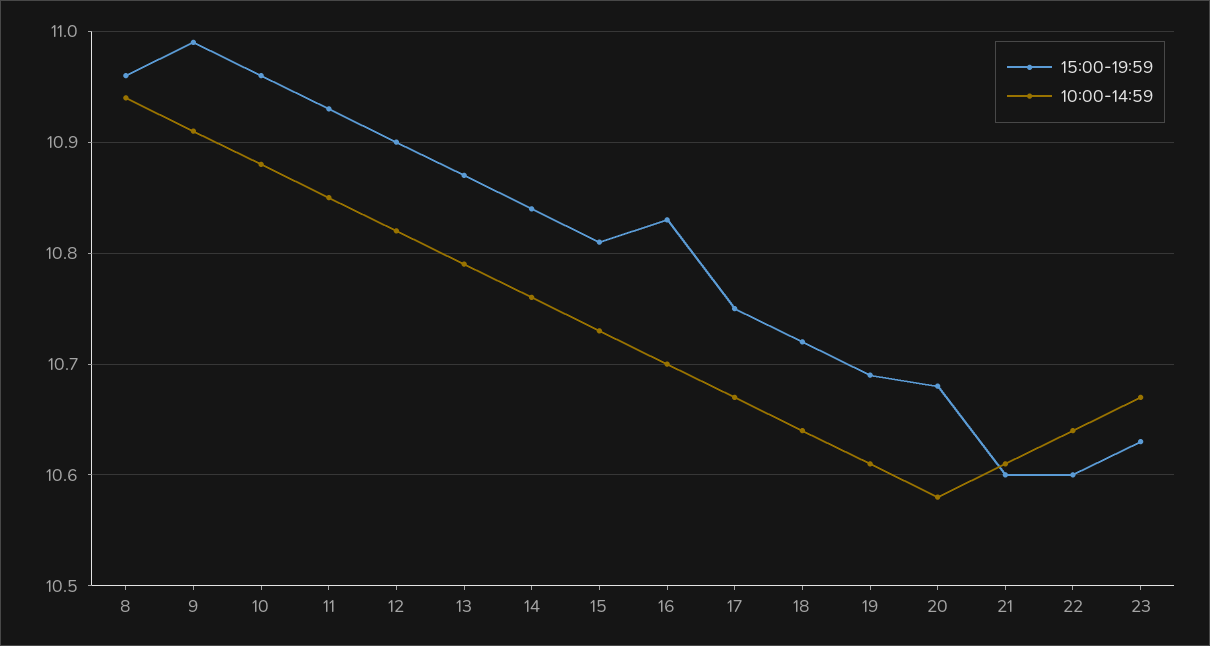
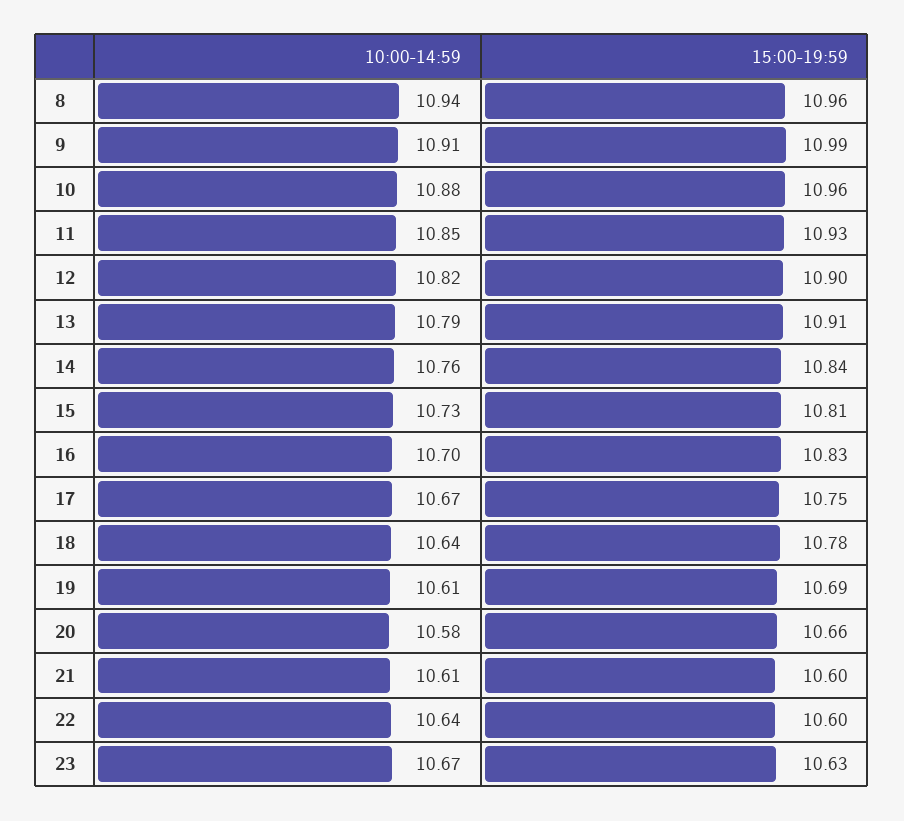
15:00-19:59, 13: 10.87 -> 10.91
15:00-19:59, 18: 10.72 -> 10.78
15:00-19:59, 20: 10.68 -> 10.66

